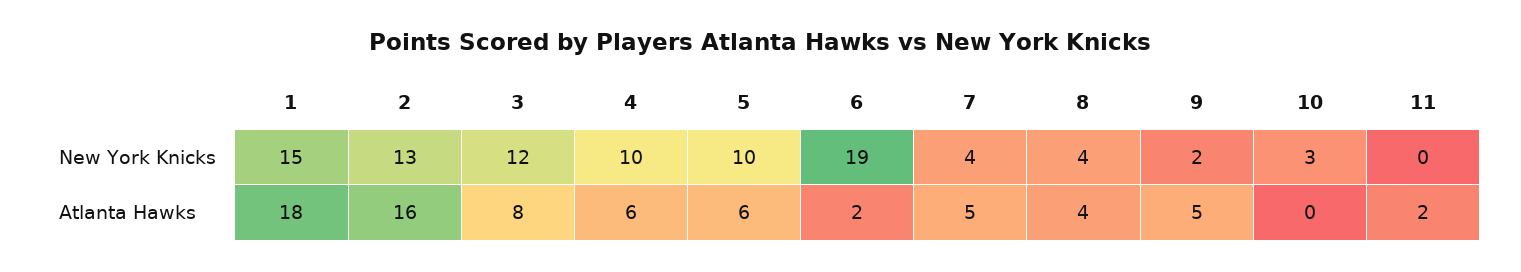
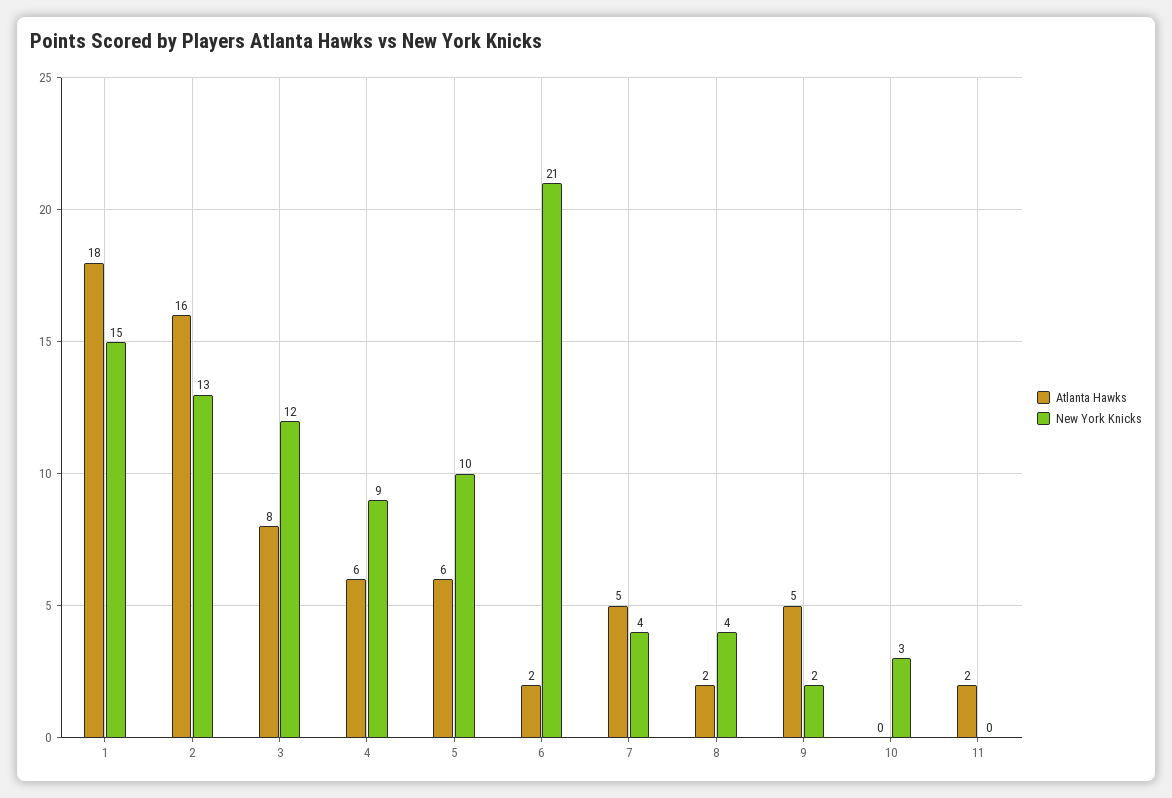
New York Knicks, 4: 10 -> 9
New York Knicks, 6: 19 -> 21
Atlanta Hawks, 8: 4 -> 2

